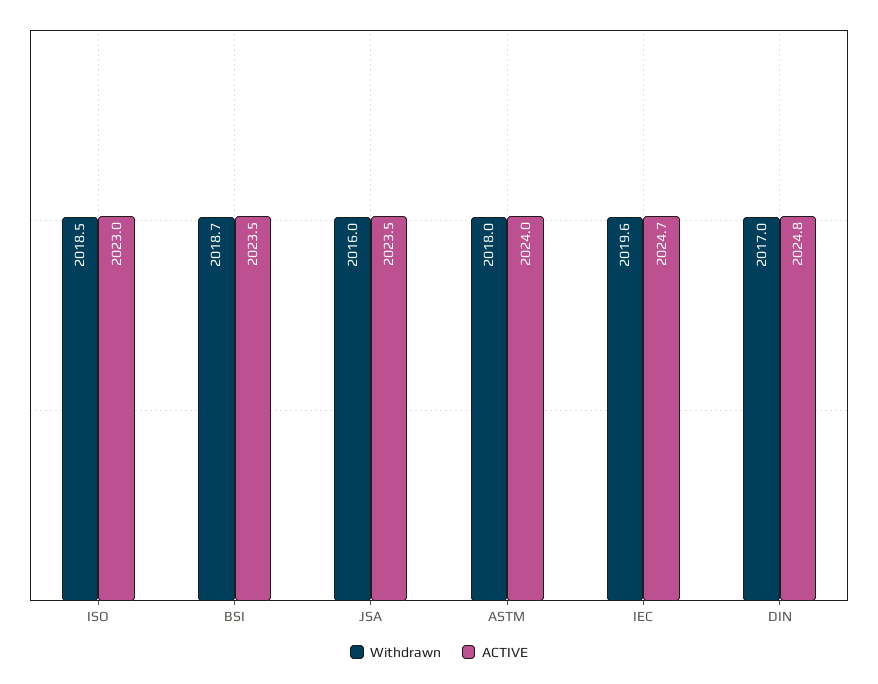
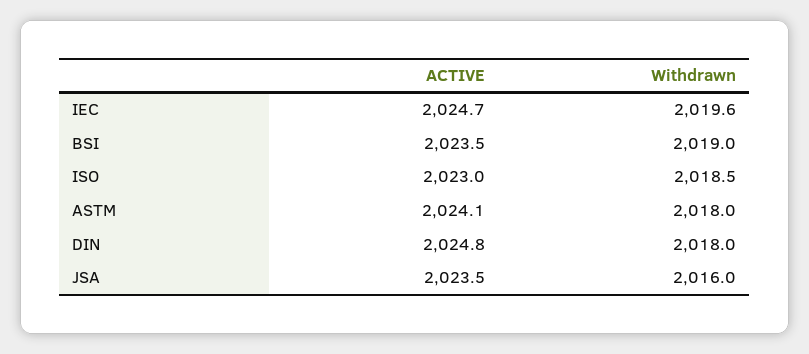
Withdrawn, BSI: 2018.7 -> 2019
ACTIVE, ASTM: 2024 -> 2024.1
Withdrawn, DIN: 2017 -> 2018

